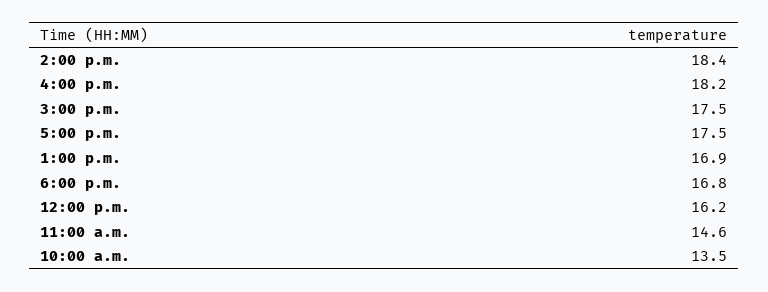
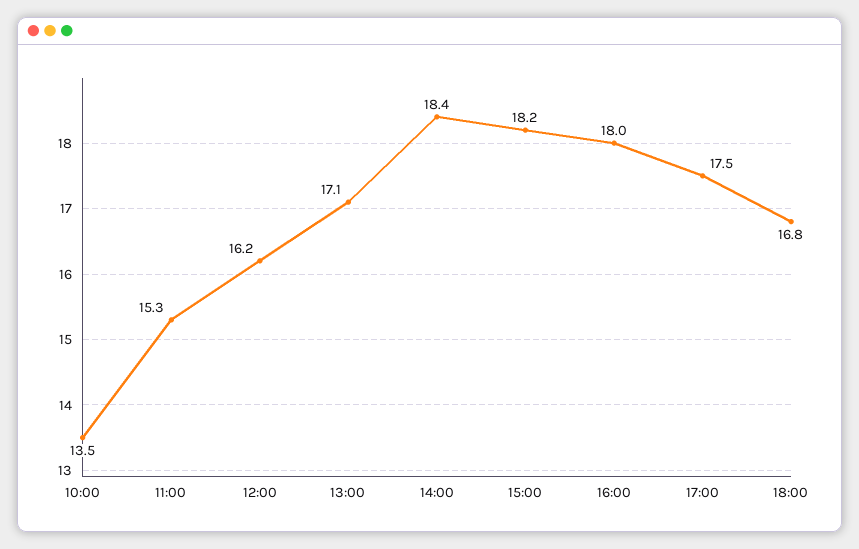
4:00 p.m.: 18.2 -> 18
3:00 p.m.: 17.5 -> 18.2
1:00 p.m.: 16.9 -> 17.1
11:00 a.m.: 14.6 -> 15.3

